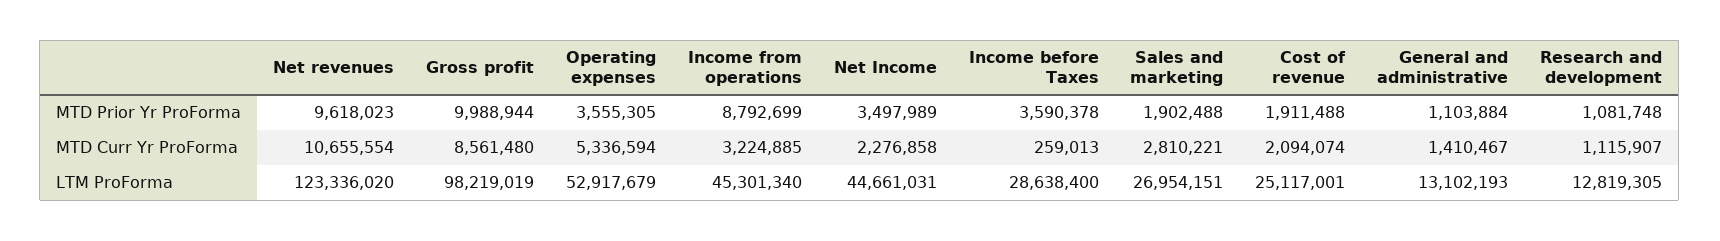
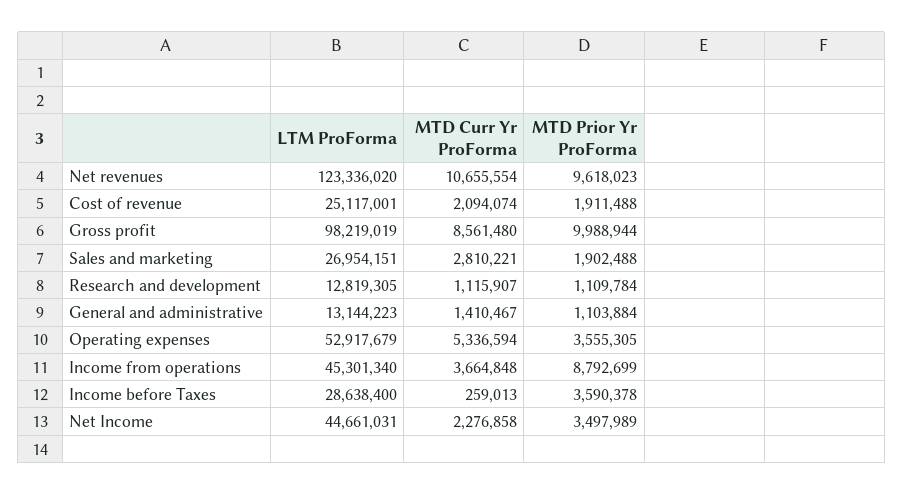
Research and development, MTD Prior Yr ProForma: 1081748 -> 1109784
Income from operations, MTD Curr Yr ProForma: 3224885 -> 3664848
General and administrative, LTM ProForma: 13102193 -> 13144223

